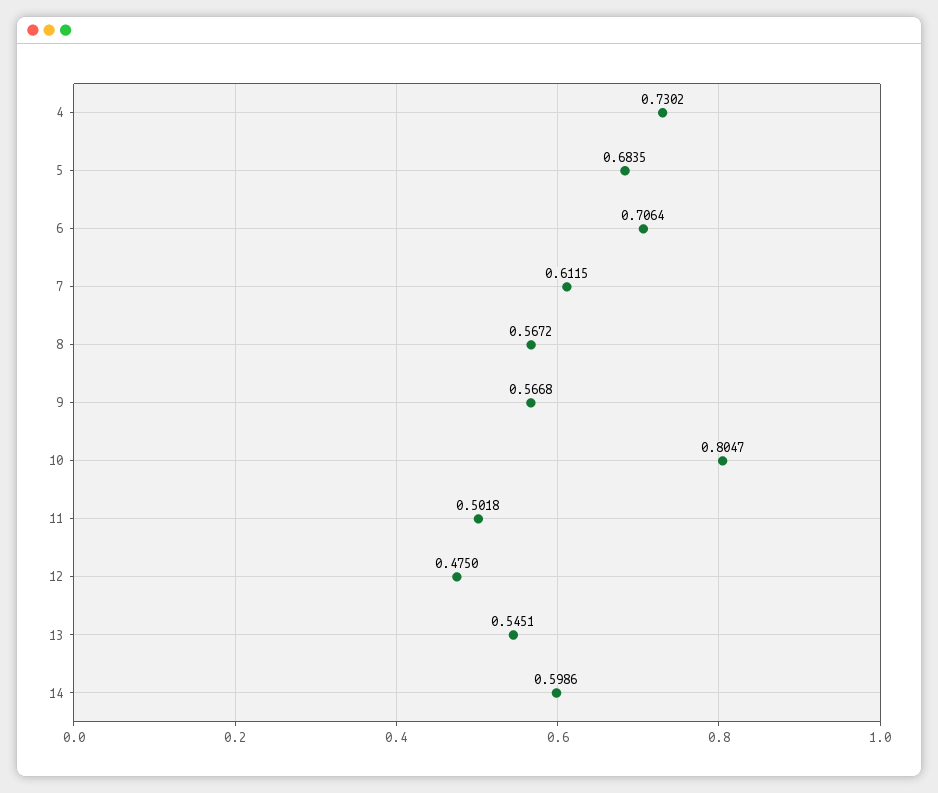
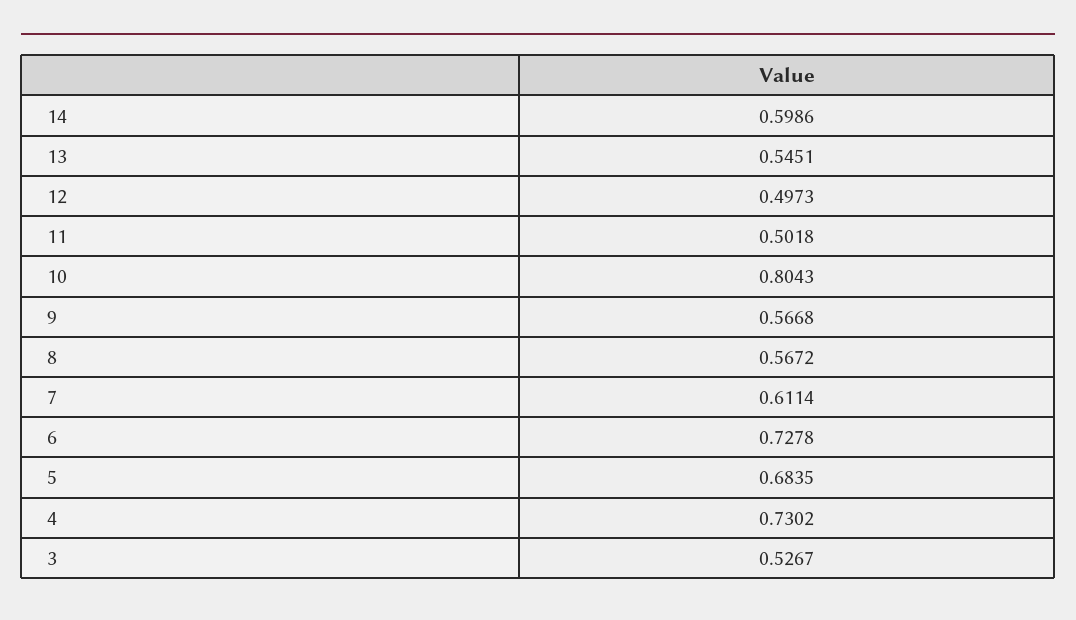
6: 0.7064 -> 0.7278
7: 0.6115 -> 0.6114
10: 0.8047 -> 0.8043
12: 0.475 -> 0.4973
3: none -> 0.5267

